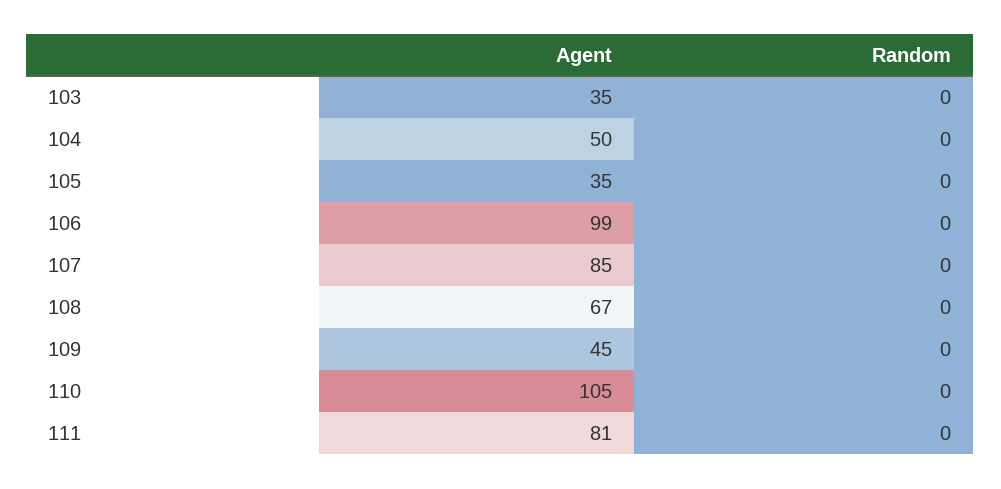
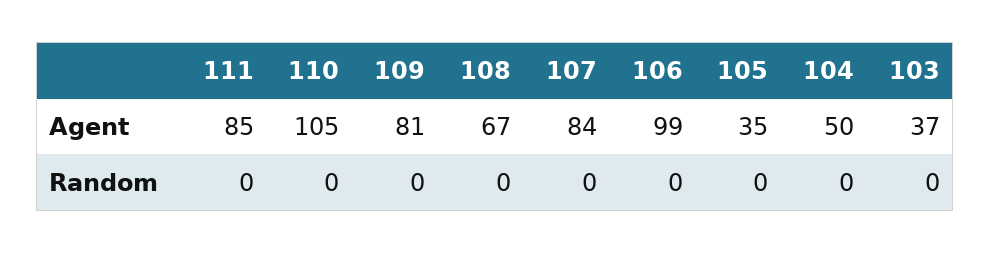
Agent, 103: 35 -> 37
Agent, 107: 85 -> 84
Agent, 109: 45 -> 81
Agent, 111: 81 -> 85

